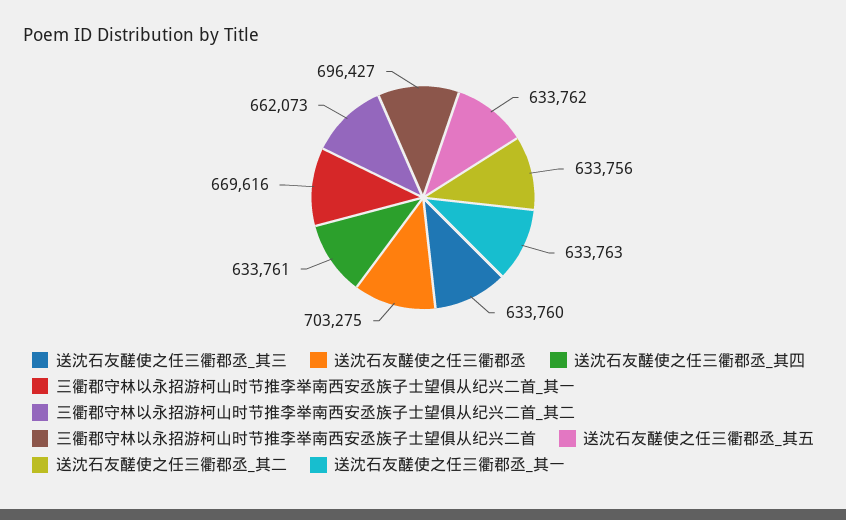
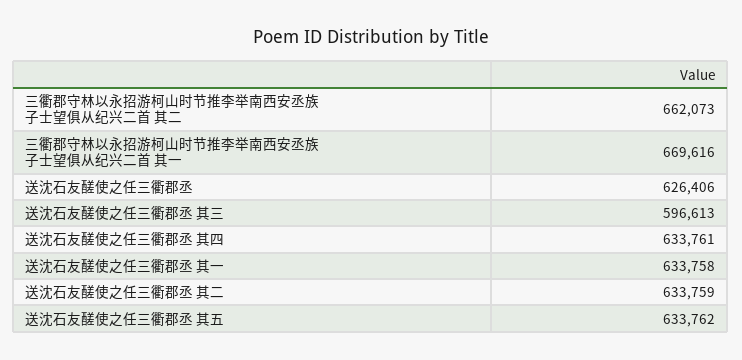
送沈石友醝使之任三衢郡丞_其三: 633760 -> 596613
送沈石友醝使之任三衢郡丞: 703275 -> 626406
三衢郡守林以永招游柯山时节推李举南西安丞族子士望俱从纪兴二首: 696427 -> none
送沈石友醝使之任三衢郡丞_其二: 633756 -> 633759
送沈石友醝使之任三衢郡丞_其一: 633763 -> 633758

